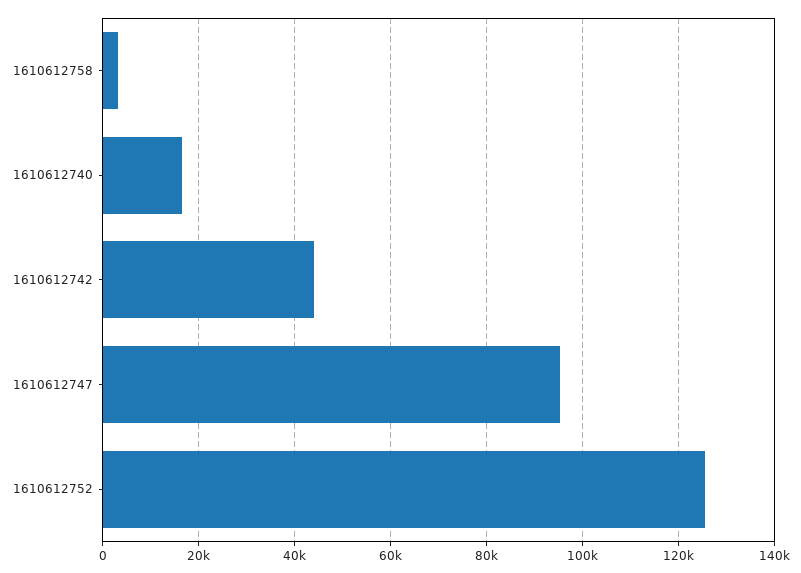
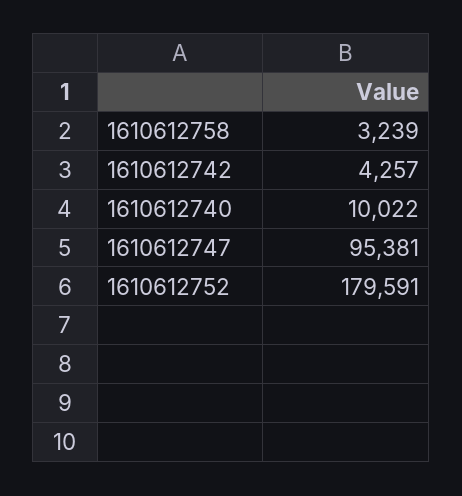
1610612740: 16000 -> 10022
1610612742: 44000 -> 4257
1610612752: 126000 -> 179591

